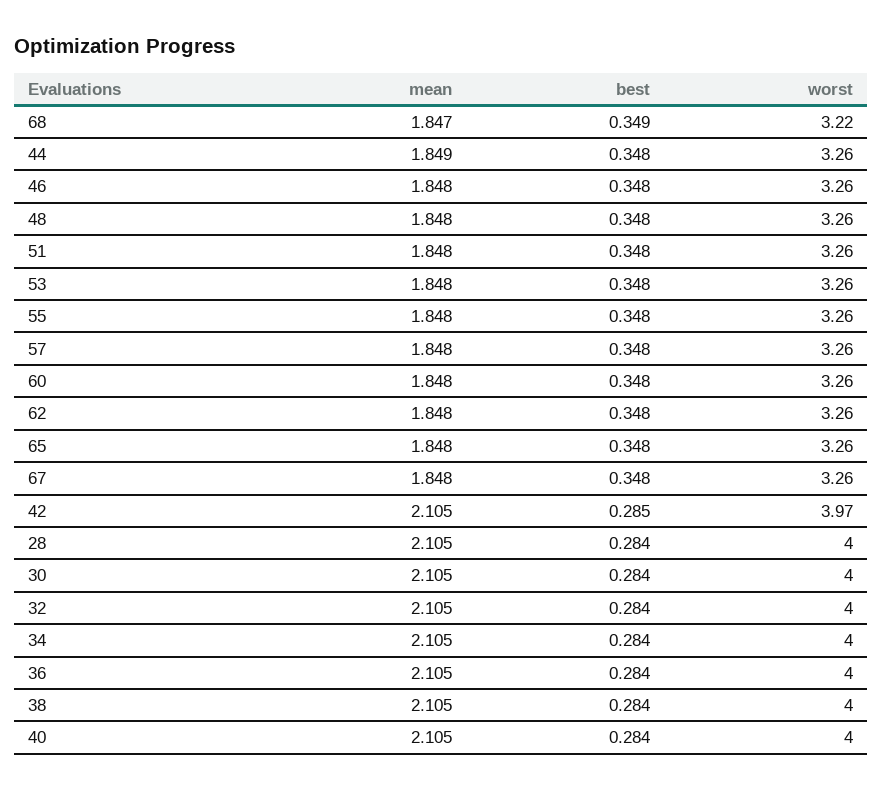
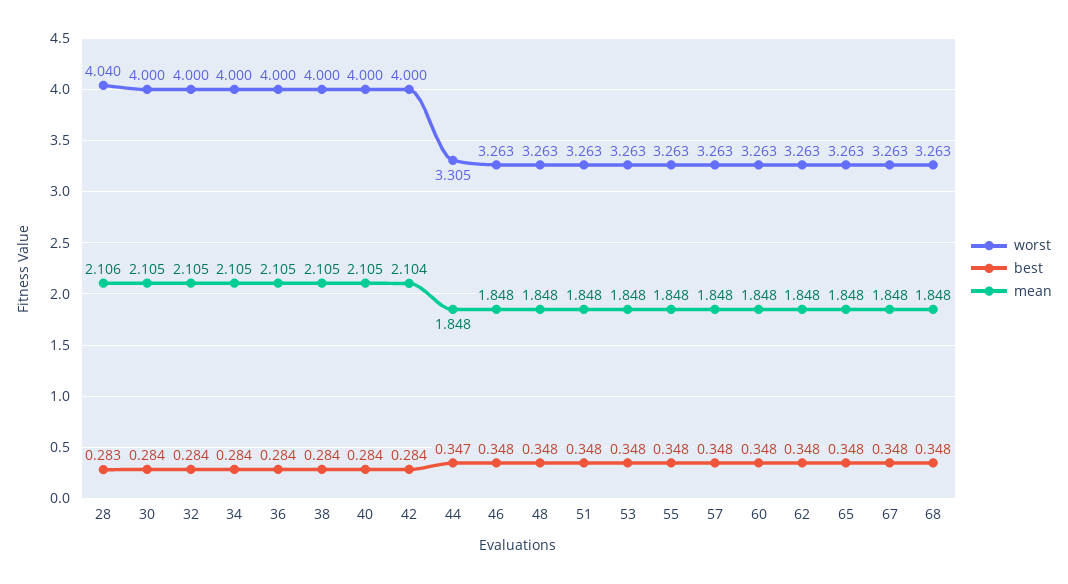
mean, 68: 1.847 -> 1.848
best, 68: 0.349 -> 0.348
worst, 68: 3.22 -> 3.263
mean, 44: 1.849 -> 1.848
best, 44: 0.348 -> 0.347
worst, 44: 3.26 -> 3.305
mean, 42: 2.105 -> 2.104
best, 42: 0.285 -> 0.284
worst, 42: 3.97 -> 4
mean, 28: 2.105 -> 2.106
best, 28: 0.284 -> 0.283
worst, 28: 4 -> 4.04

